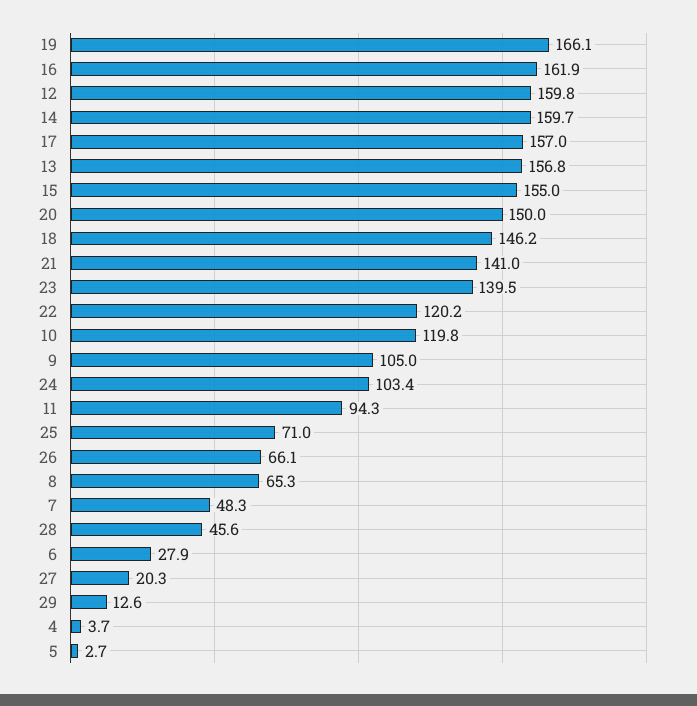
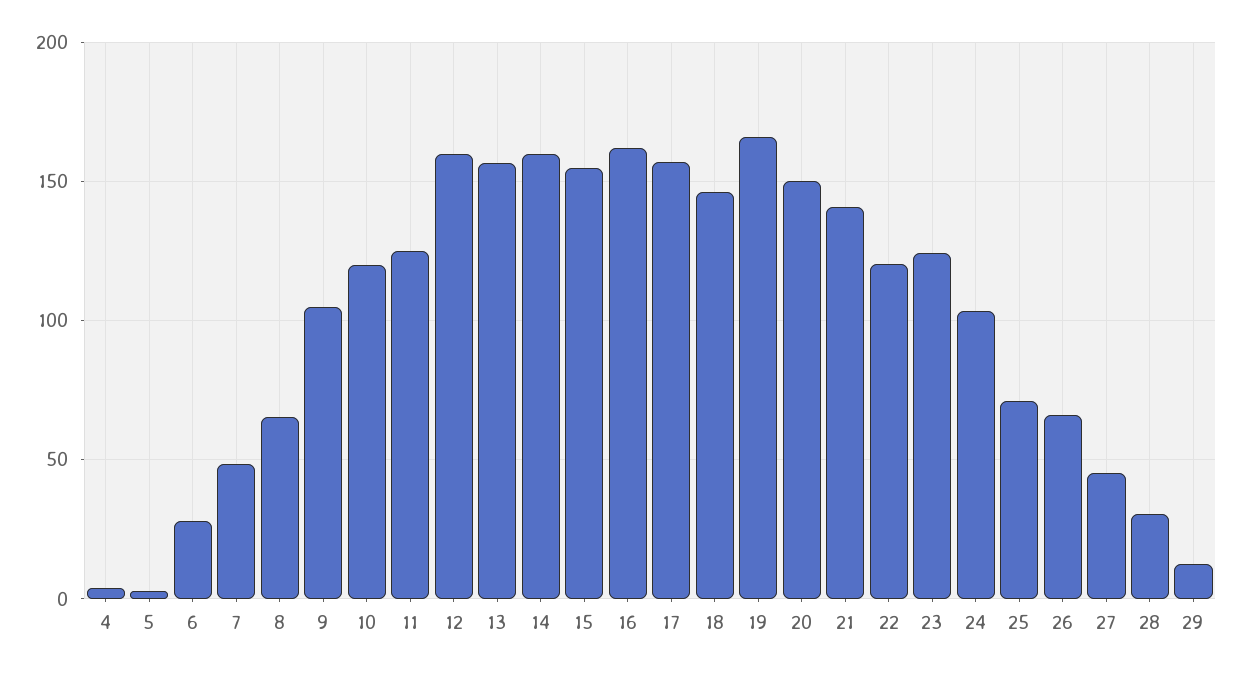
23: 139.5 -> 125
11: 94.3 -> 125
28: 45.6 -> 30
27: 20.3 -> 45

